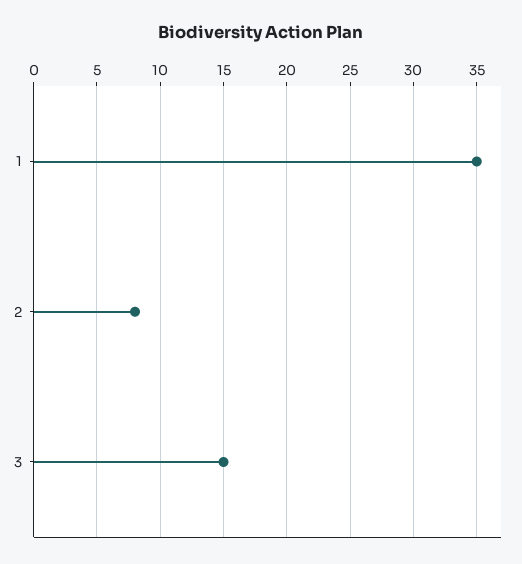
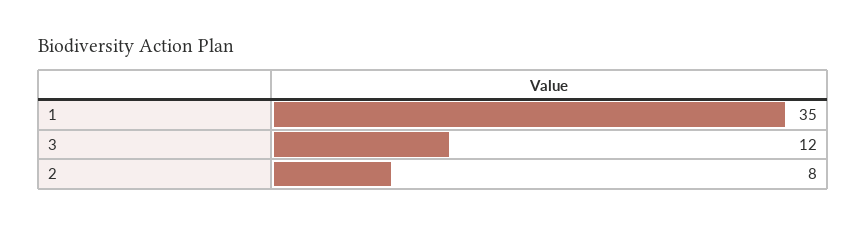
3: 15 -> 12

